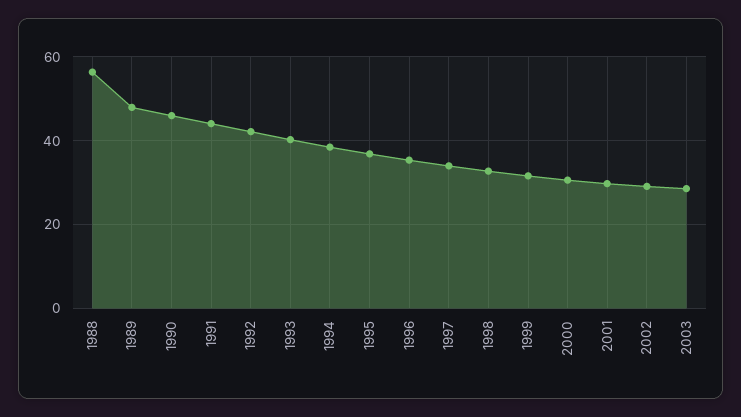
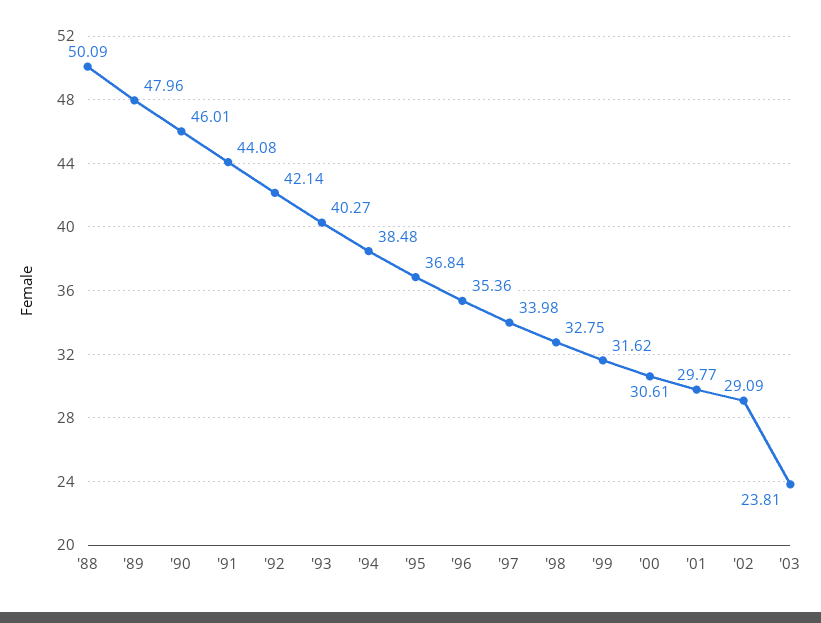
1988: 56 -> 50.09
2003: 28 -> 23.81

